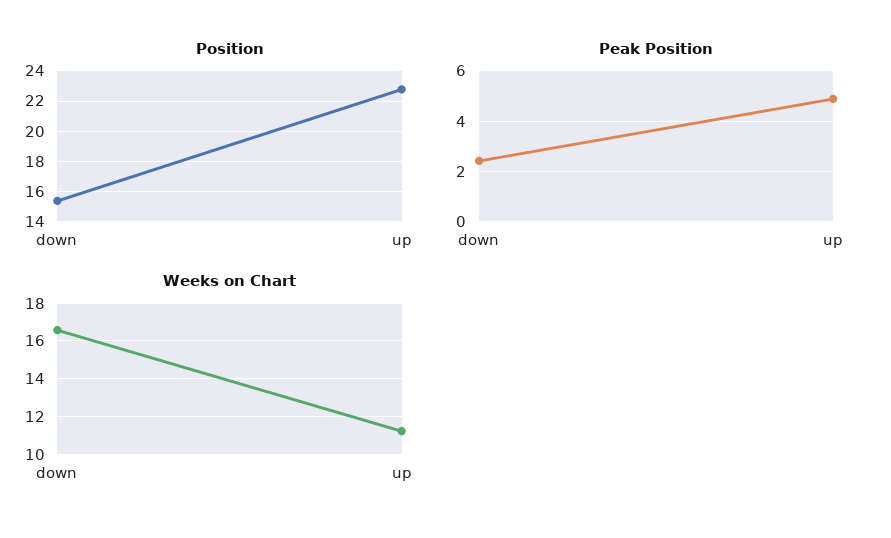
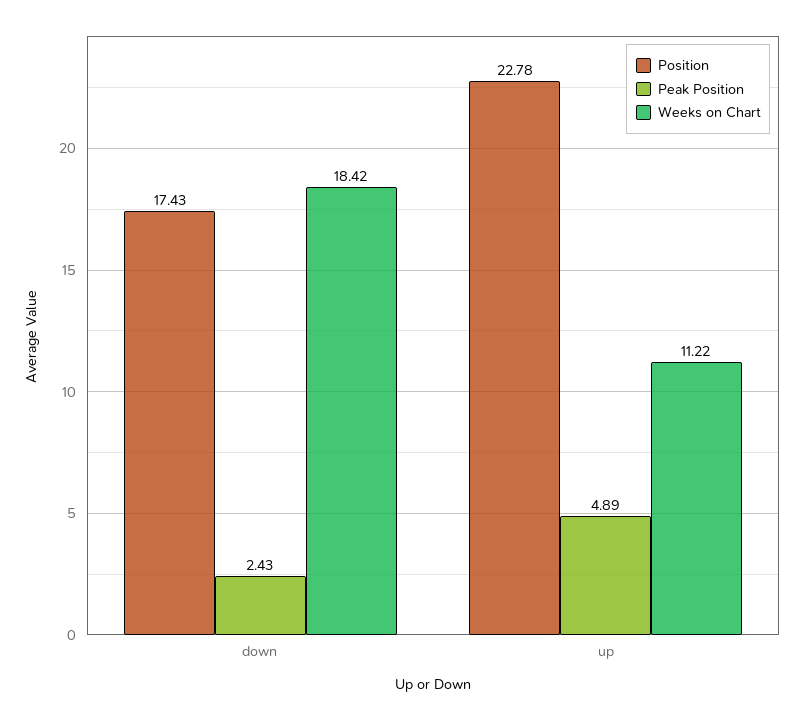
Position, down: 15.5 -> 17.43
Weeks on Chart, down: 16.5 -> 18.42

